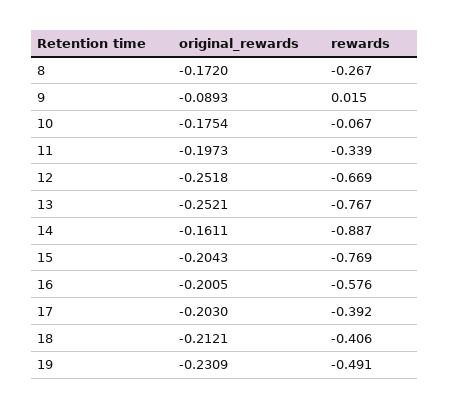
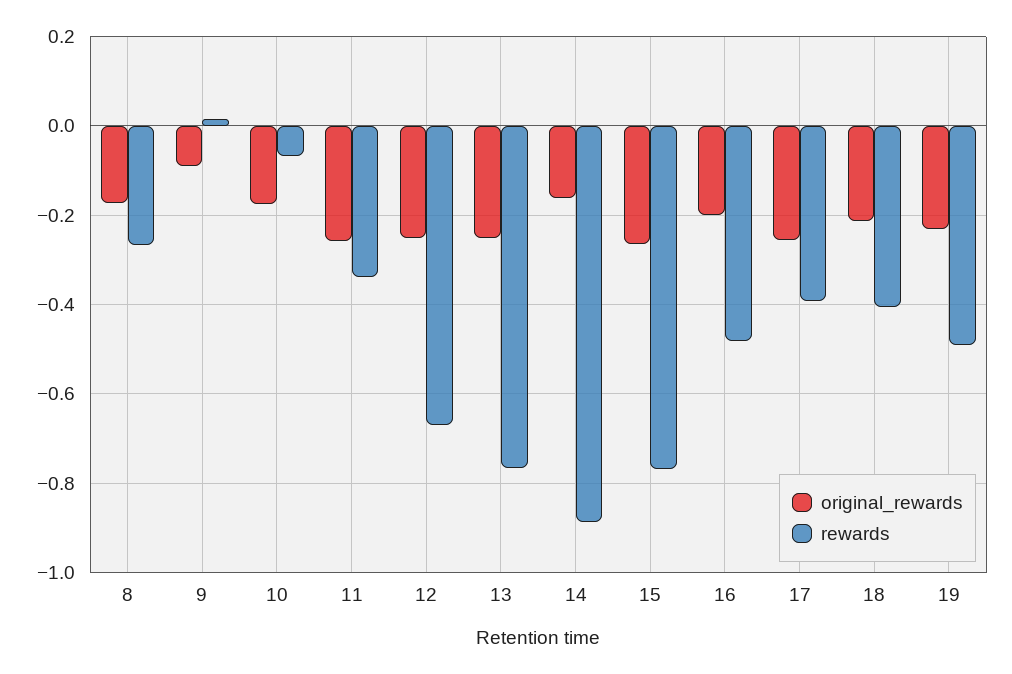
original_rewards, 11: -0.1973 -> -0.26
original_rewards, 15: -0.2043 -> -0.26
rewards, 16: -0.576 -> -0.48
original_rewards, 17: -0.203 -> -0.26

